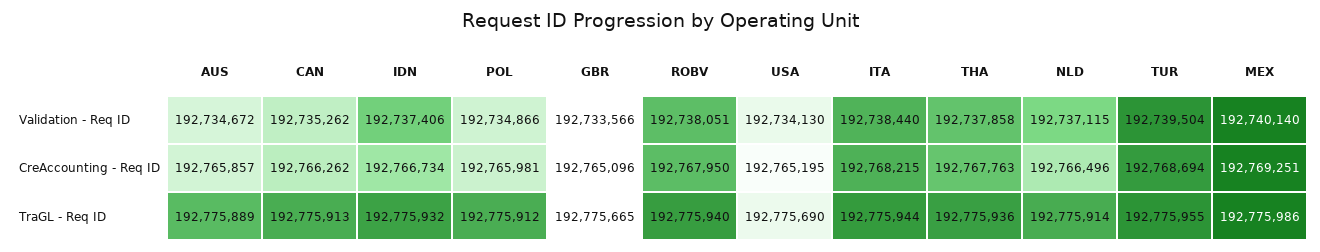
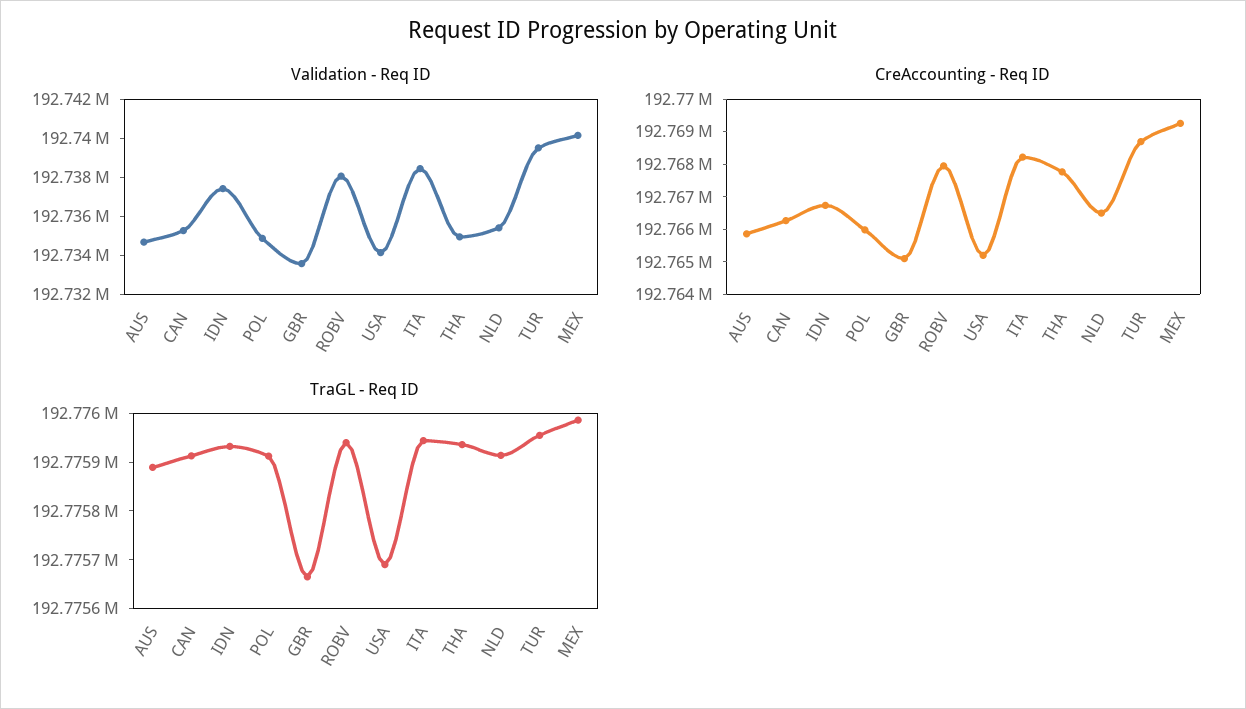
Validation - Req ID, THA: 192737858 -> 192735000
Validation - Req ID, NLD: 192737115 -> 192735500

